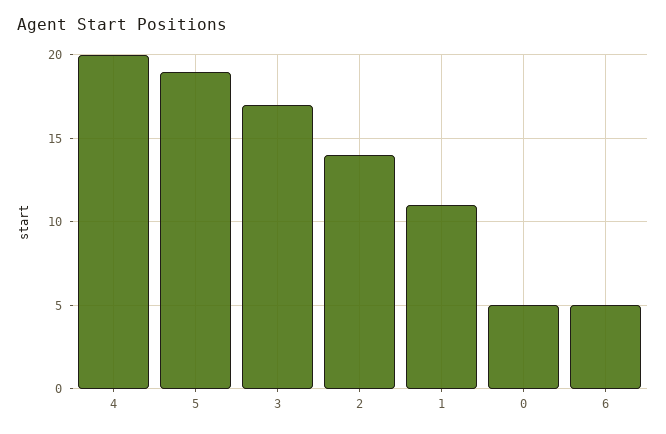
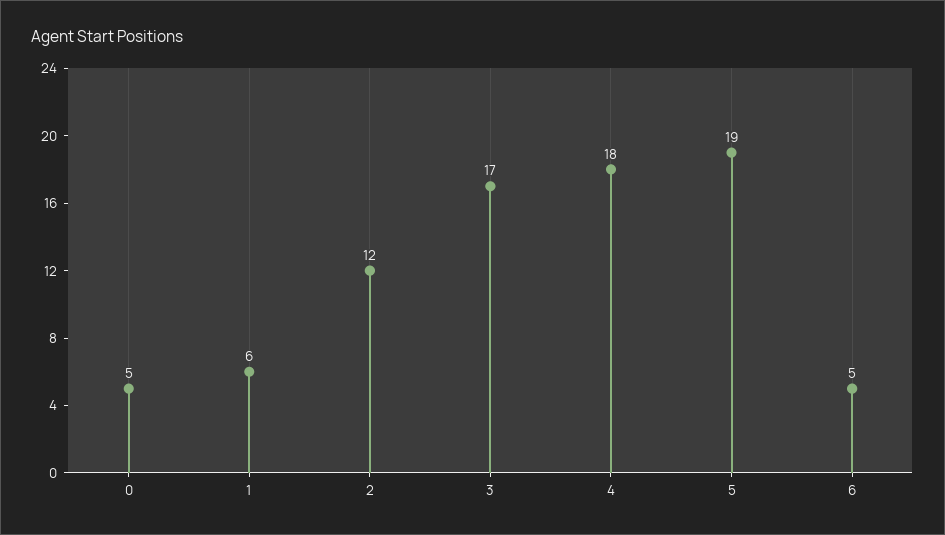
4: 20 -> 18
2: 14 -> 12
1: 11 -> 6

